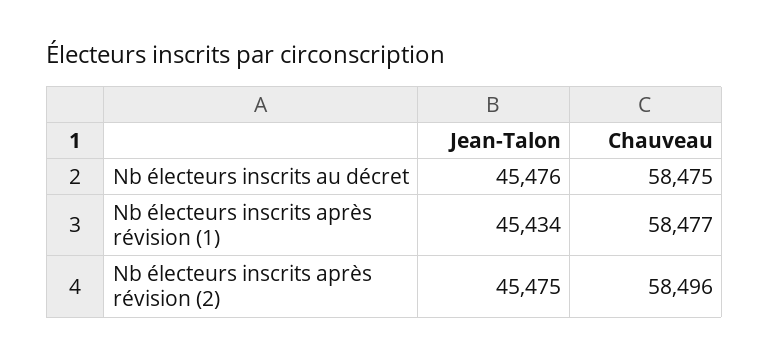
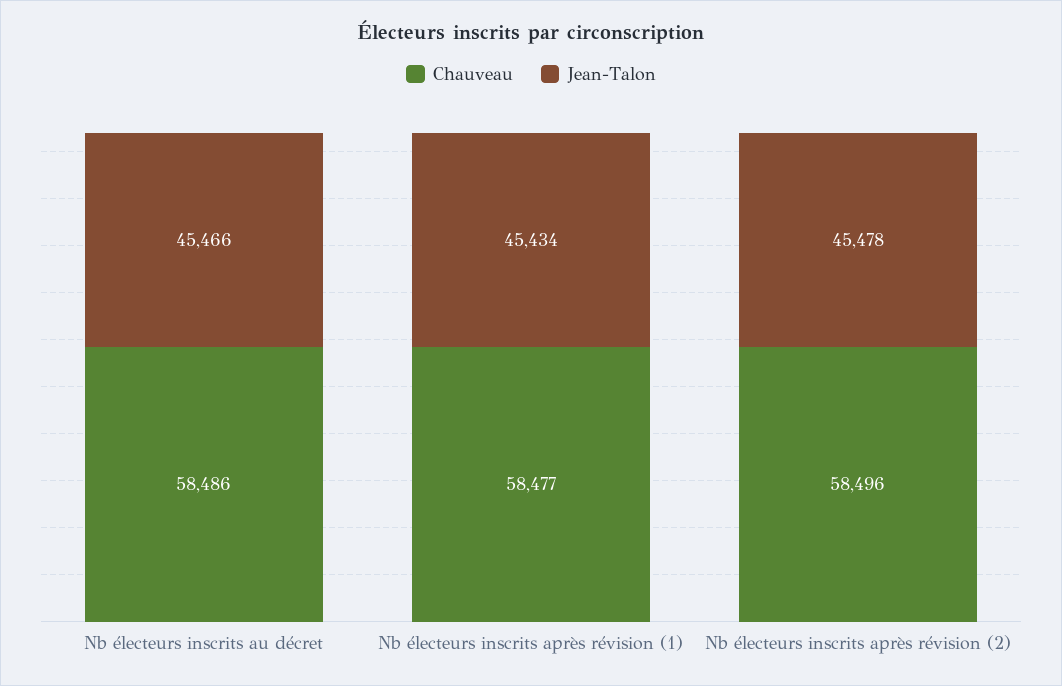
Jean-Talon, Nb électeurs inscrits au décret: 45476 -> 45466
Chauveau, Nb électeurs inscrits au décret: 58475 -> 58486
Jean-Talon, Nb électeurs inscrits après révision (2): 45475 -> 45478

